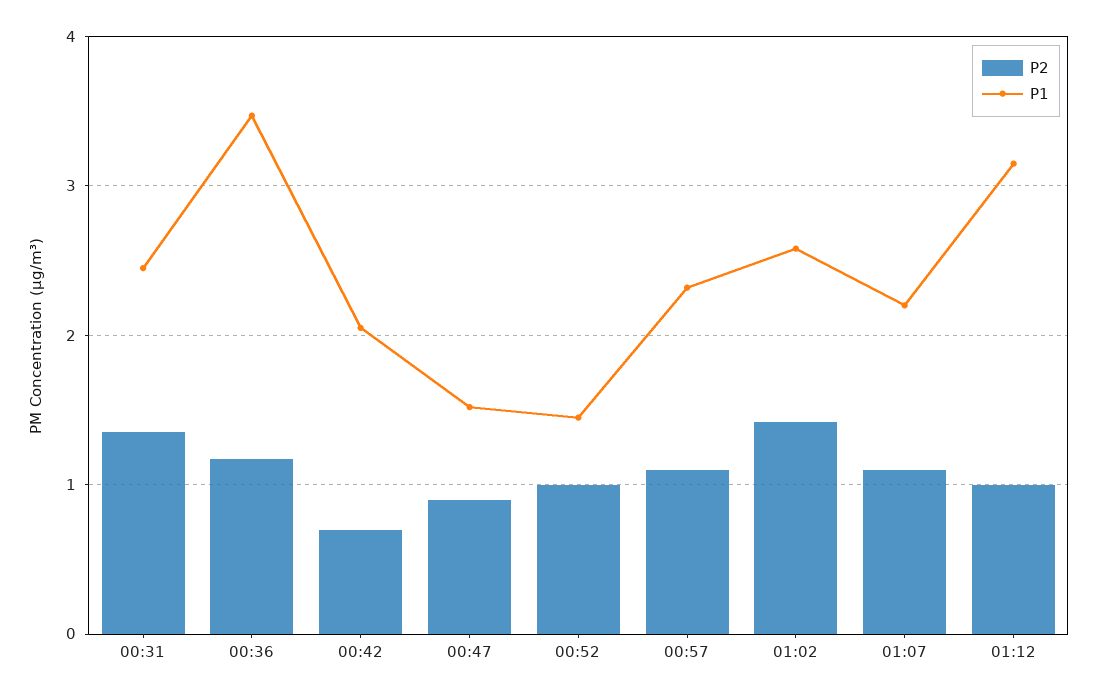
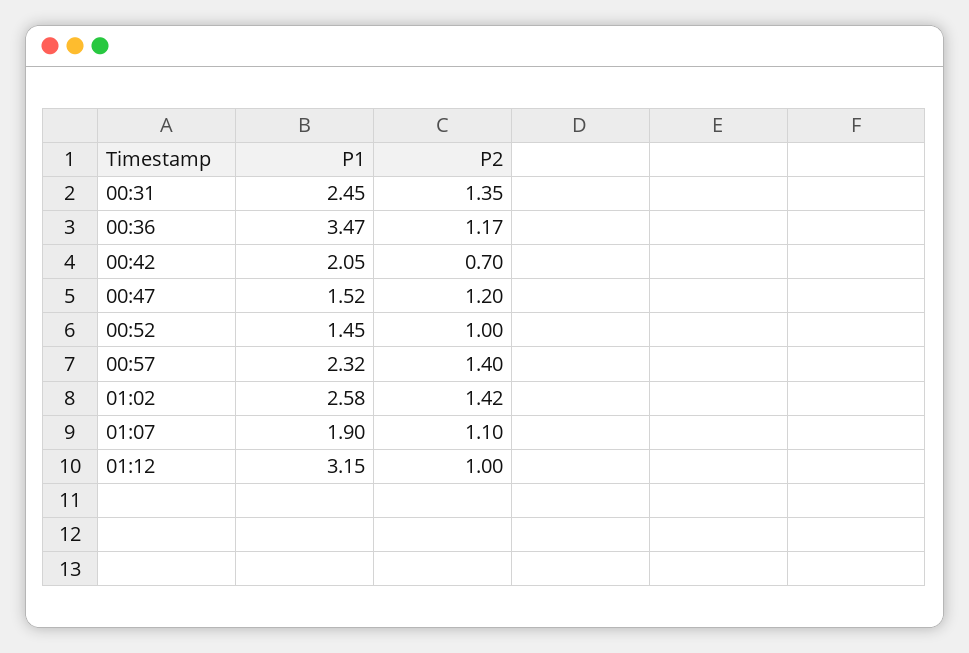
P2, 00:47: 0.9 -> 1.2
P2, 00:57: 1.1 -> 1.4
P1, 01:07: 2.2 -> 1.9

